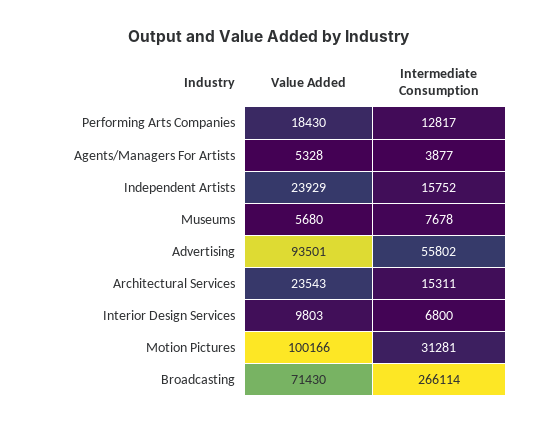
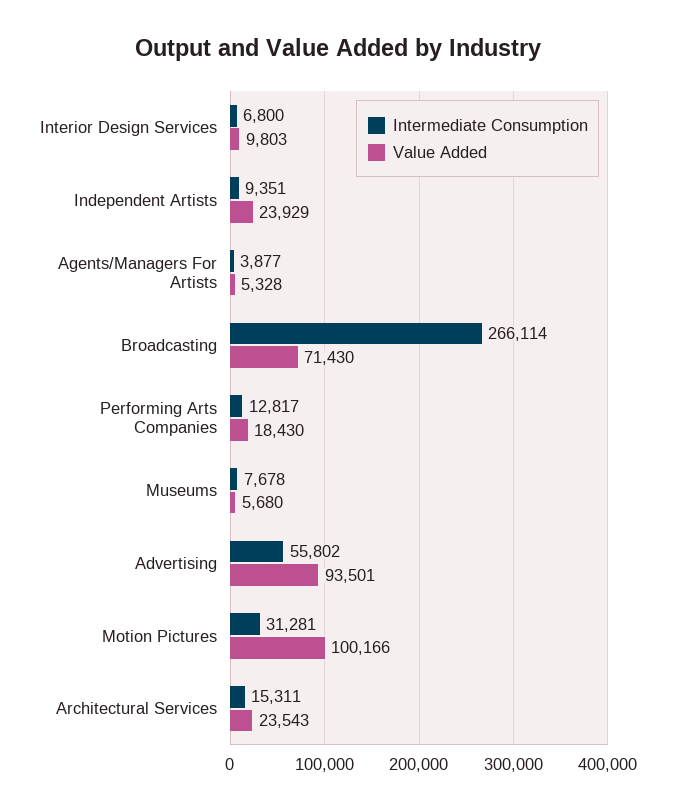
Intermediate Consumption, Independent Artists: 15752 -> 9351

